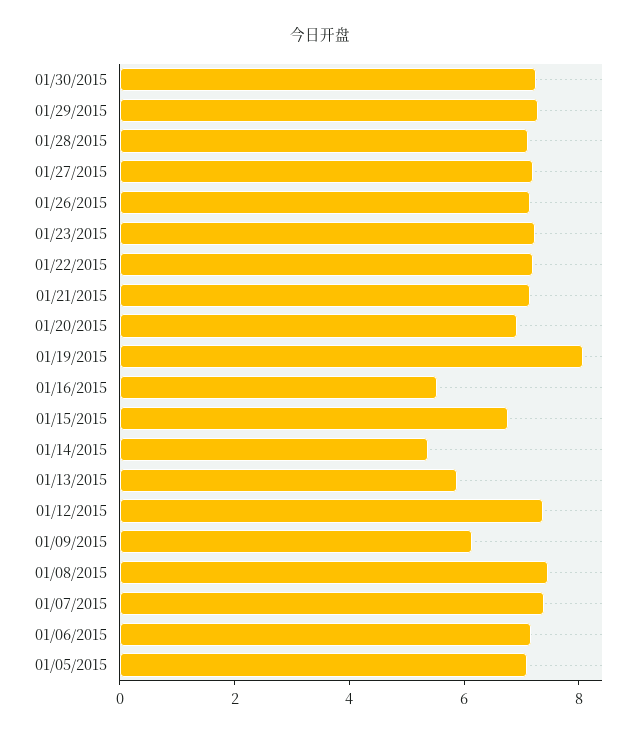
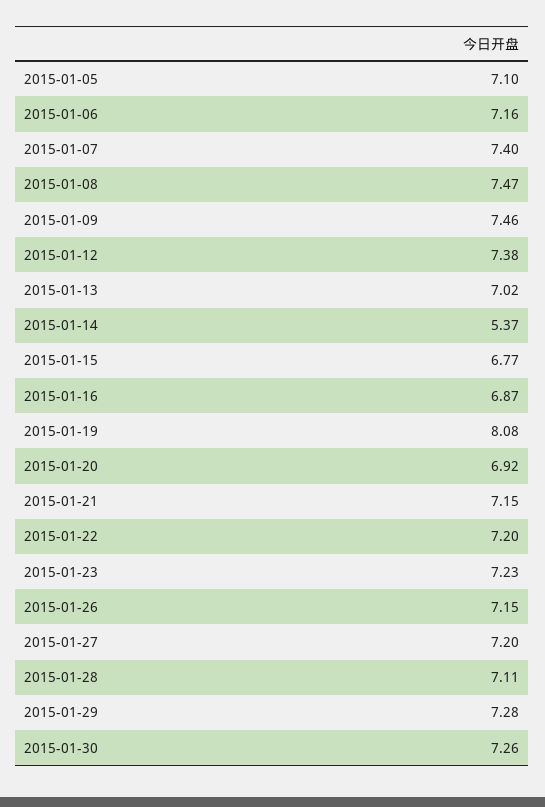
01/16/2015: 5.5 -> 6.87
01/13/2015: 6 -> 7.02
01/09/2015: 6 -> 7.46

